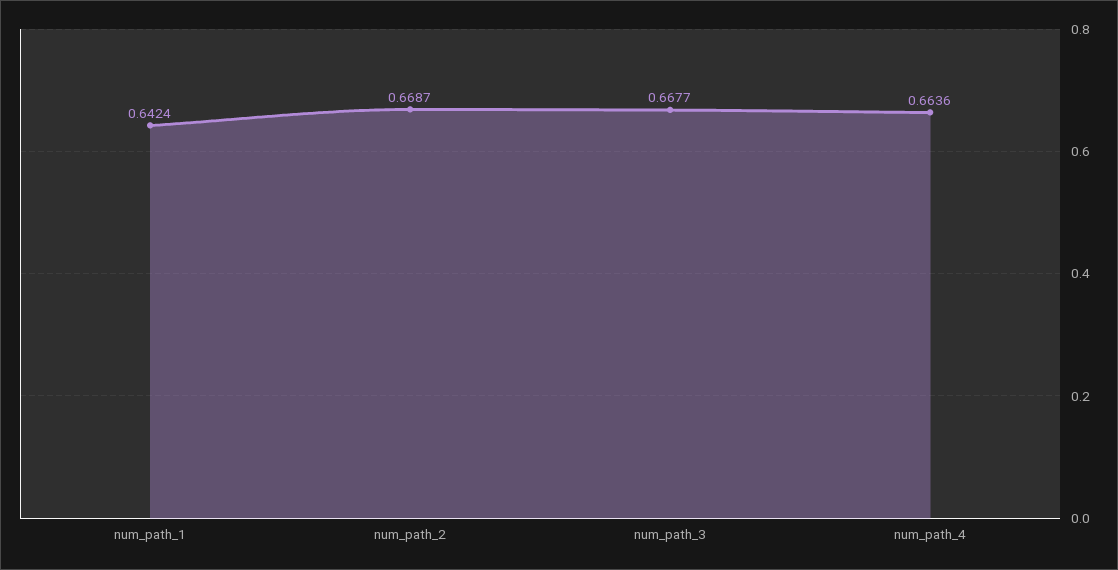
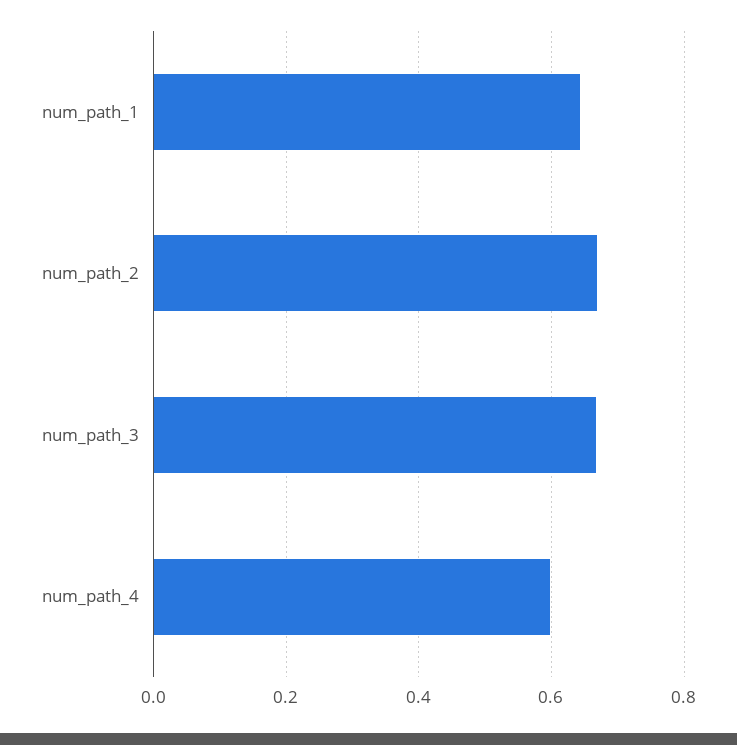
num_path_4: 0.6636 -> 0.6

